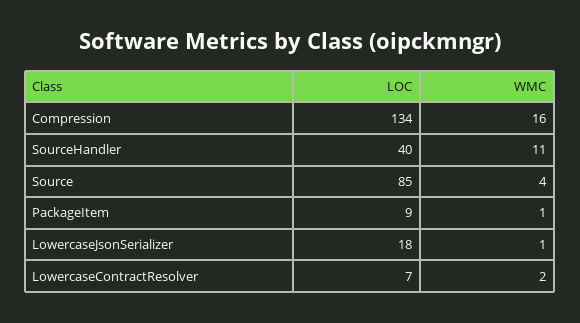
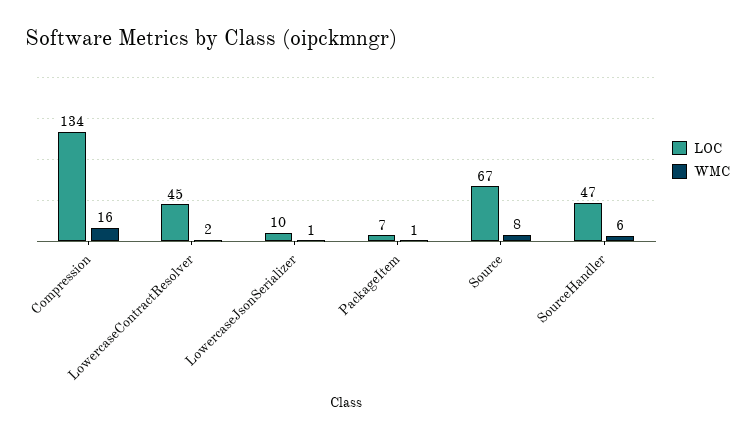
LOC, SourceHandler: 40 -> 47
WMC, SourceHandler: 11 -> 6
LOC, Source: 85 -> 67
WMC, Source: 4 -> 8
LOC, PackageItem: 9 -> 7
LOC, LowercaseJsonSerializer: 18 -> 10
LOC, LowercaseContractResolver: 7 -> 45

